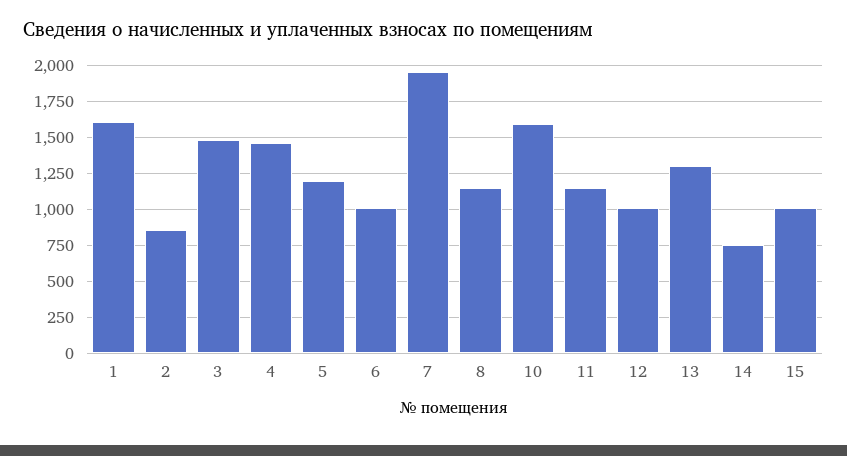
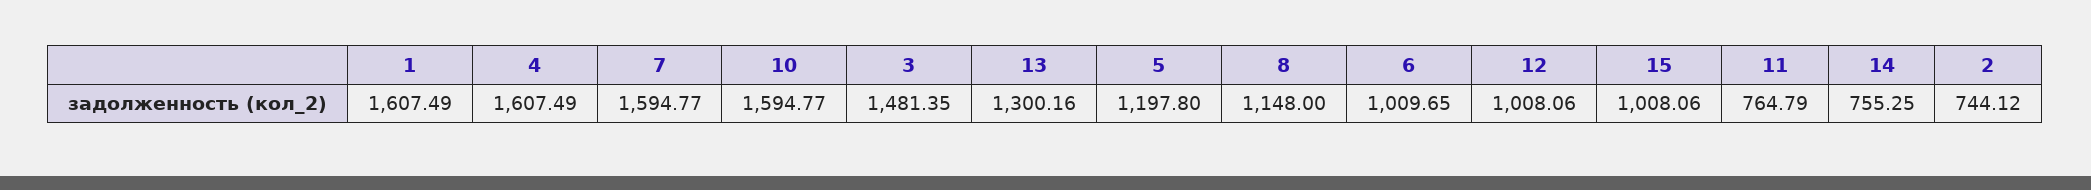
2: 850 -> 744.12
4: 1450 -> 1607.49
7: 1950 -> 1594.77
11: 1150 -> 764.79

